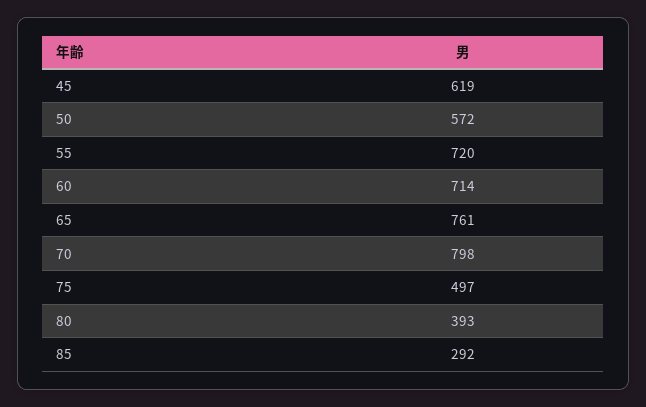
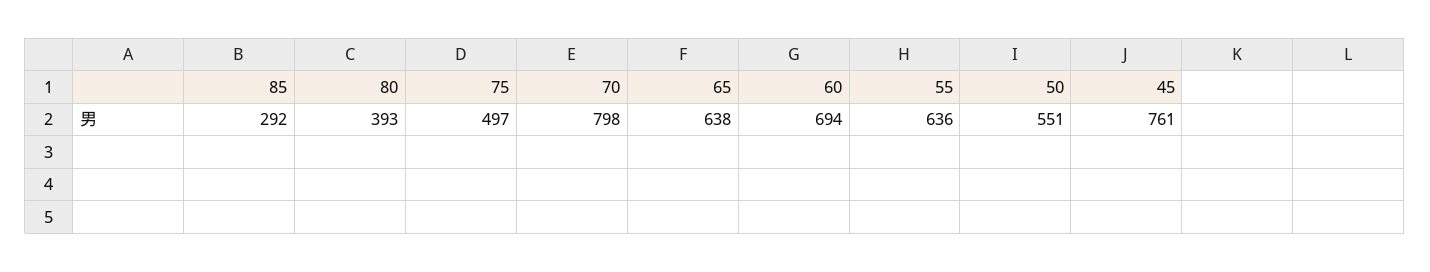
45: 619 -> 761
50: 572 -> 551
55: 720 -> 636
60: 714 -> 694
65: 761 -> 638

